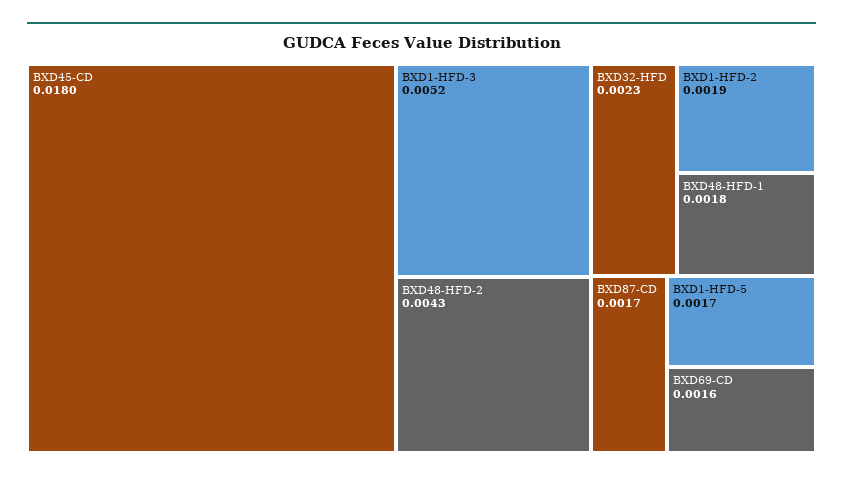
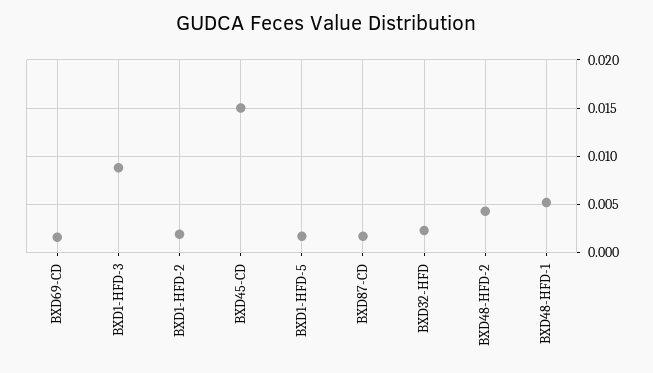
BXD45-CD: 0.018 -> 0.015
BXD1-HFD-3: 0.0052 -> 0.009
BXD48-HFD-1: 0.0018 -> 0.005

